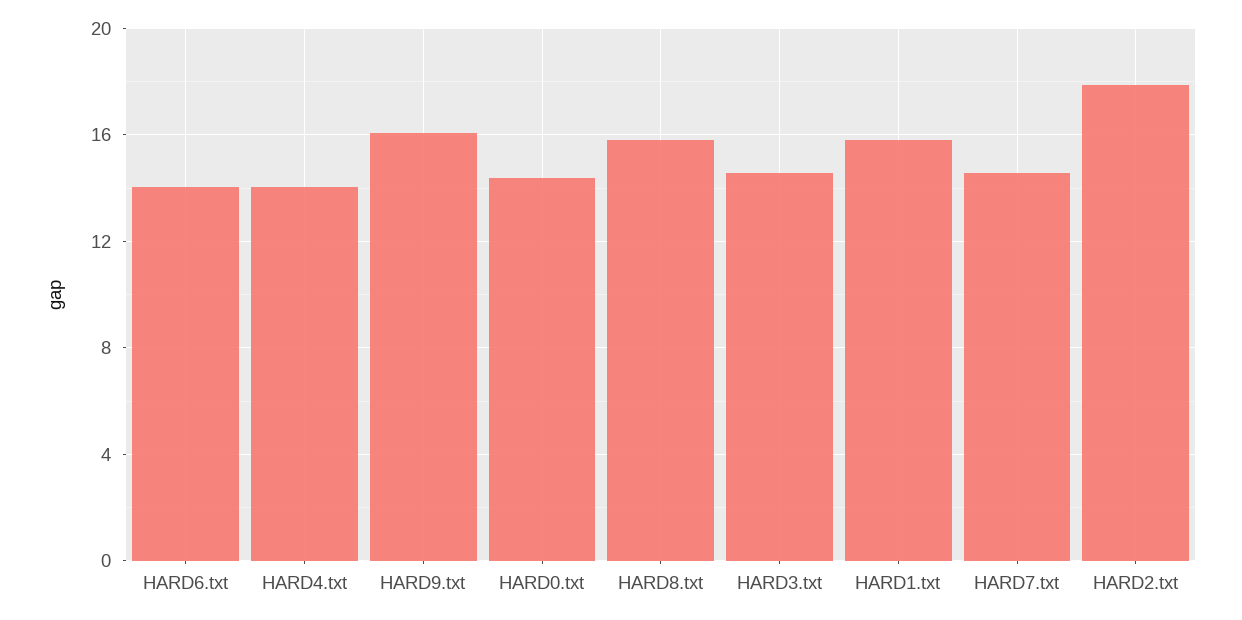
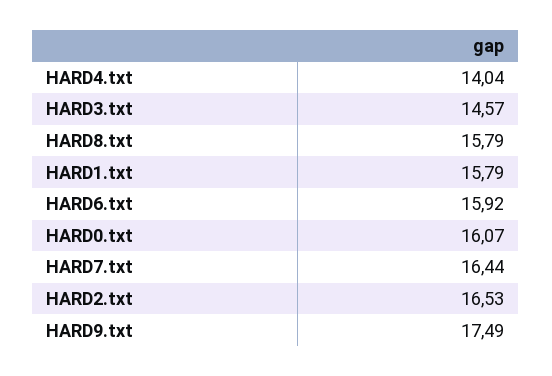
HARD6.txt: 14 -> 15.92
HARD9.txt: 16 -> 17.49
HARD0.txt: 14.5 -> 16.07
HARD7.txt: 14.5 -> 16.44
HARD2.txt: 18 -> 16.53

